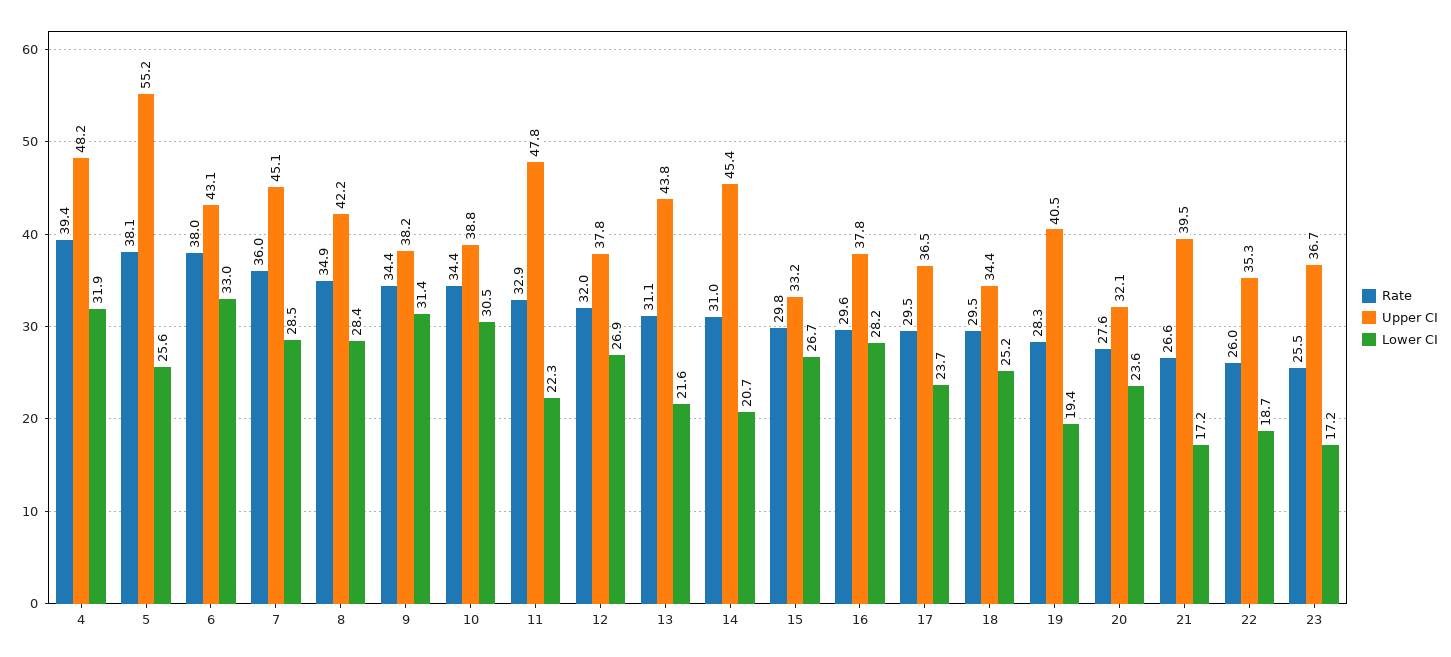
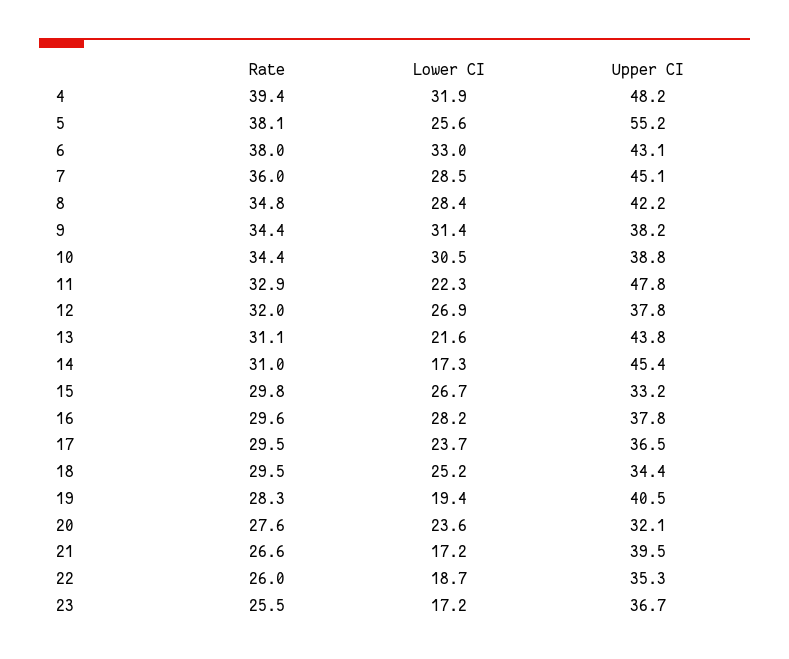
Rate, 8: 34.9 -> 34.8
Lower CI, 14: 20.7 -> 17.3

